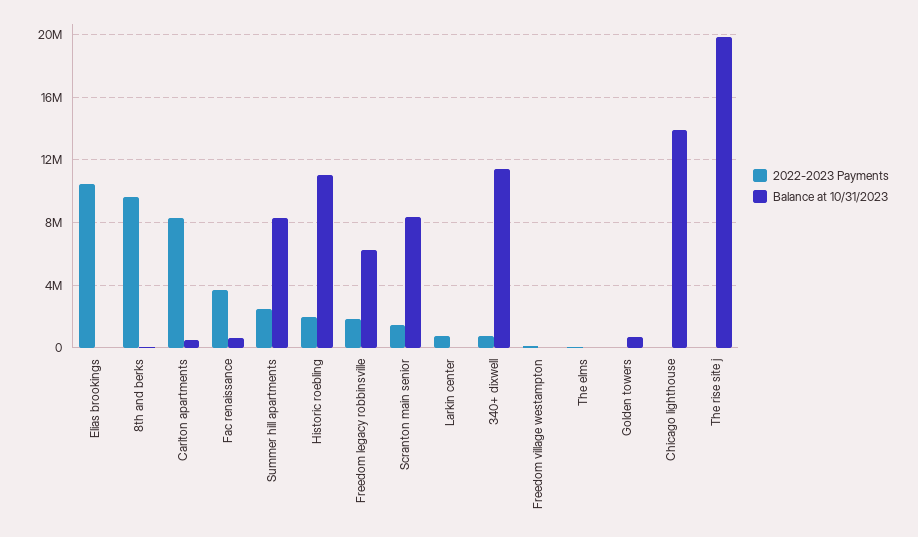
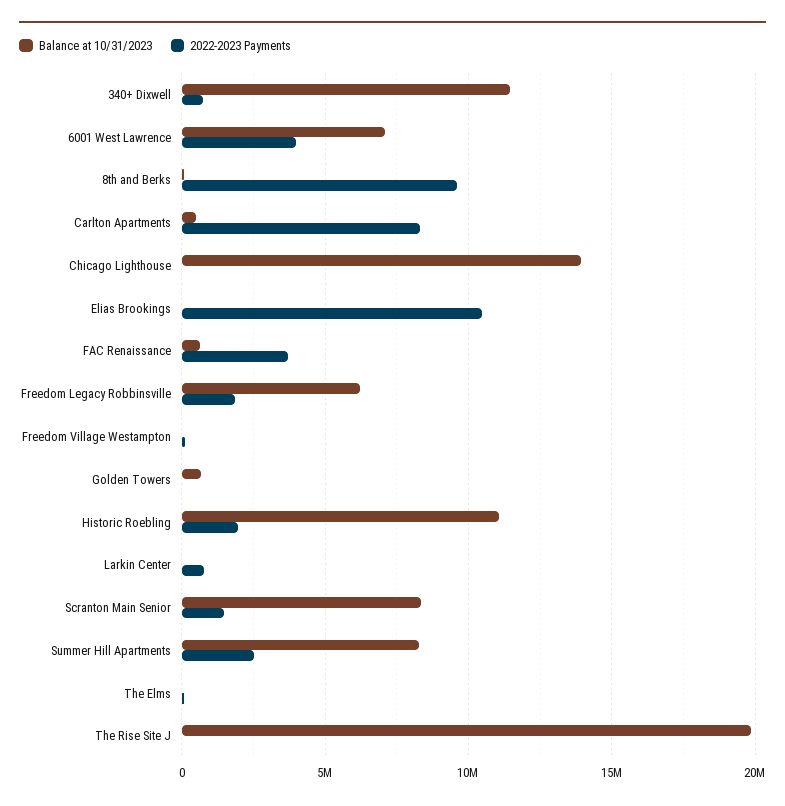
Balance at 10/31/2023, 6001 West Lawrence: none -> 7000000
2022-2023 Payments, 6001 West Lawrence: none -> 4000000

